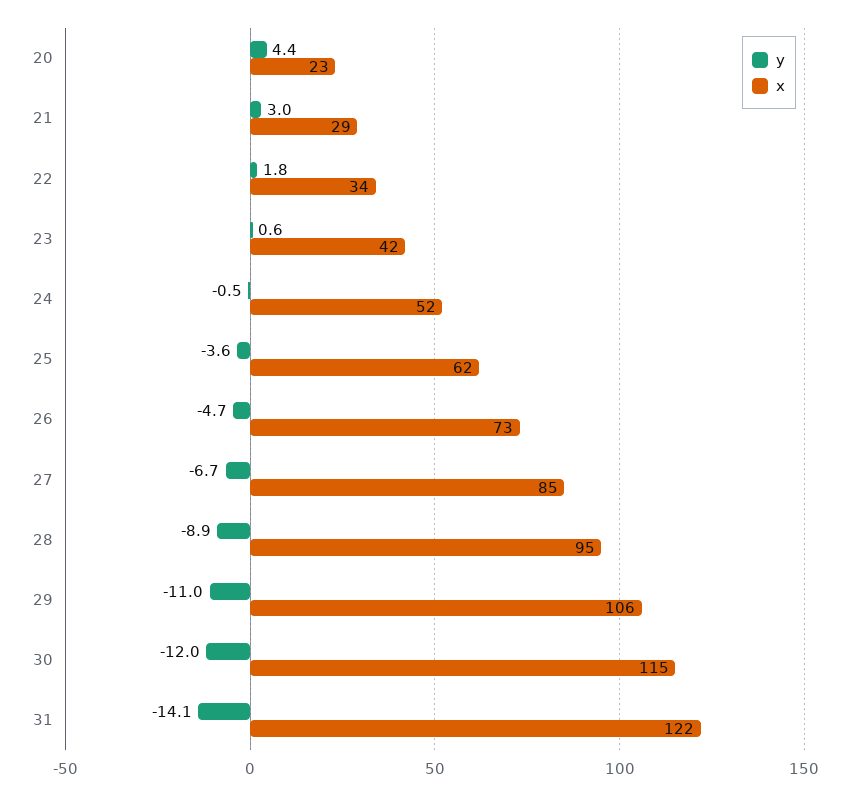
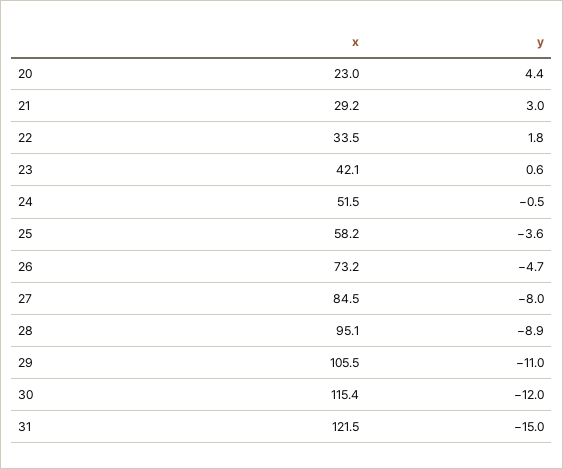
x, 25: 62 -> 58.2
y, 27: -6.7 -> -8
y, 31: -14.1 -> -15

